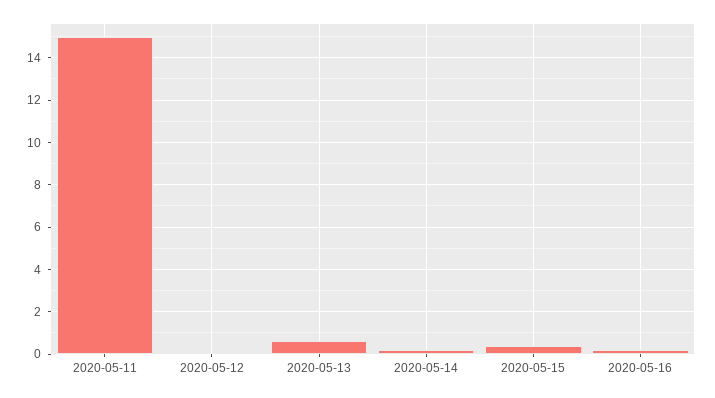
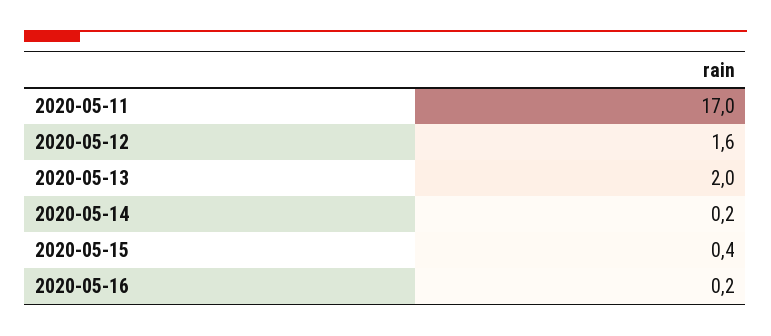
2020-05-11: 15 -> 17
2020-05-12: 0 -> 1.6
2020-05-13: 0.5 -> 2

